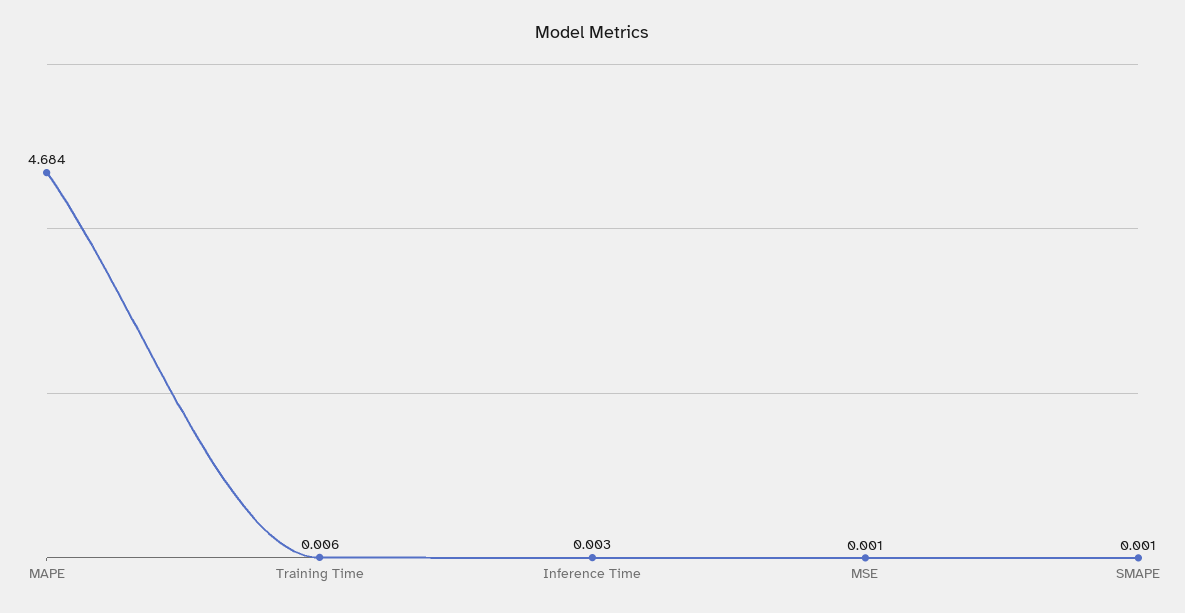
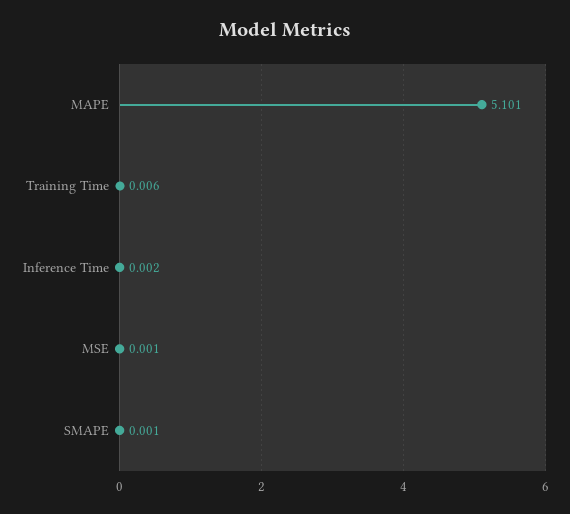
MAPE: 4.684 -> 5.101
Inference Time: 0.003 -> 0.002

